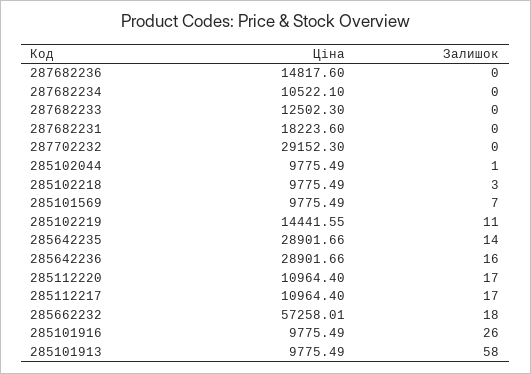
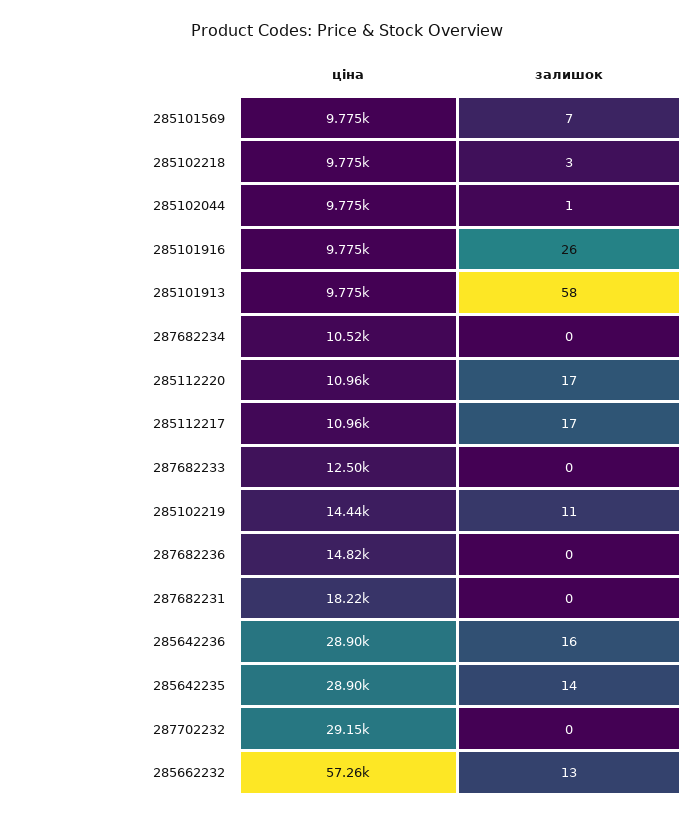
Залишок, 285662232: 18 -> 13

